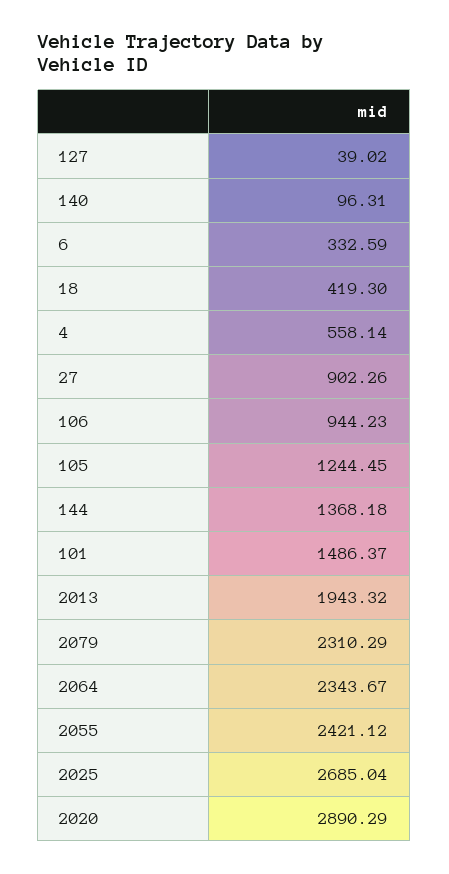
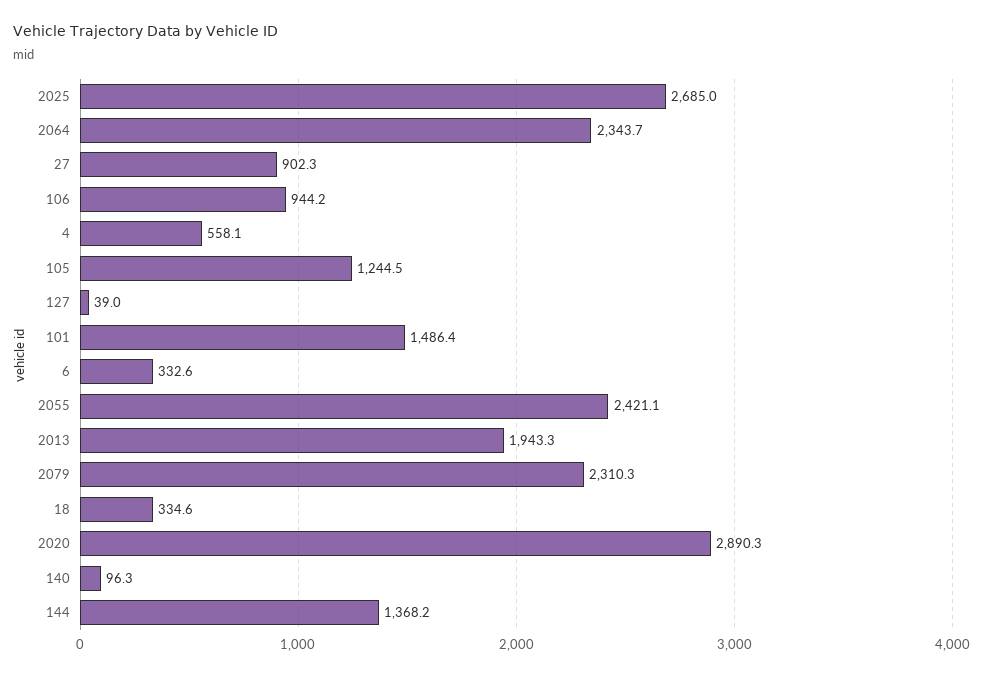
18: 419.3 -> 334.6

